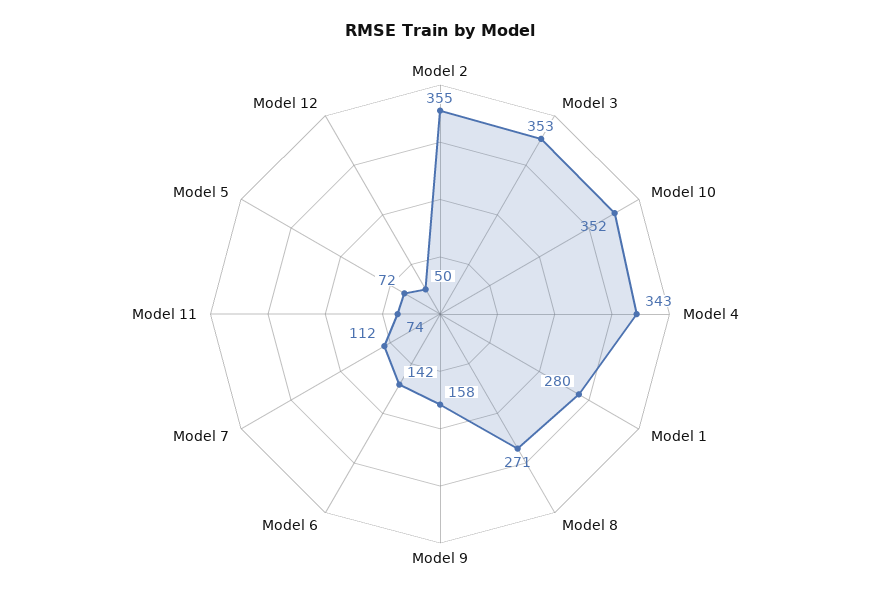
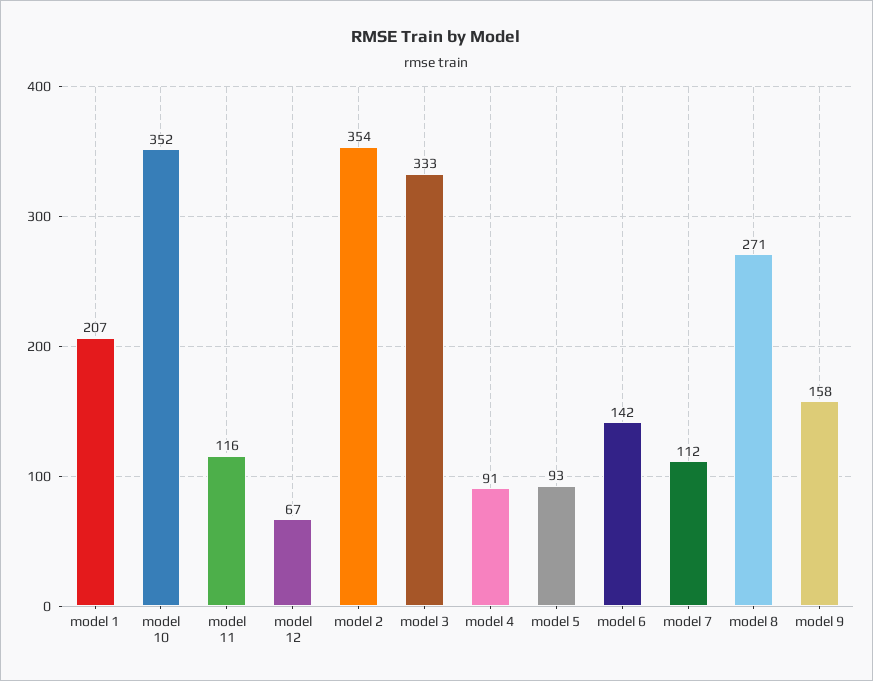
Model 2: 355 -> 354
Model 3: 353 -> 333
Model 4: 343 -> 91
Model 1: 280 -> 207
Model 11: 74 -> 116
Model 5: 72 -> 93
Model 12: 50 -> 67

